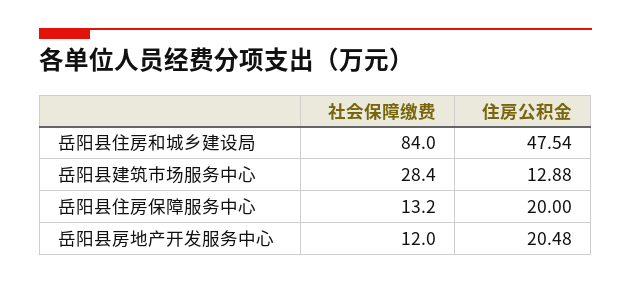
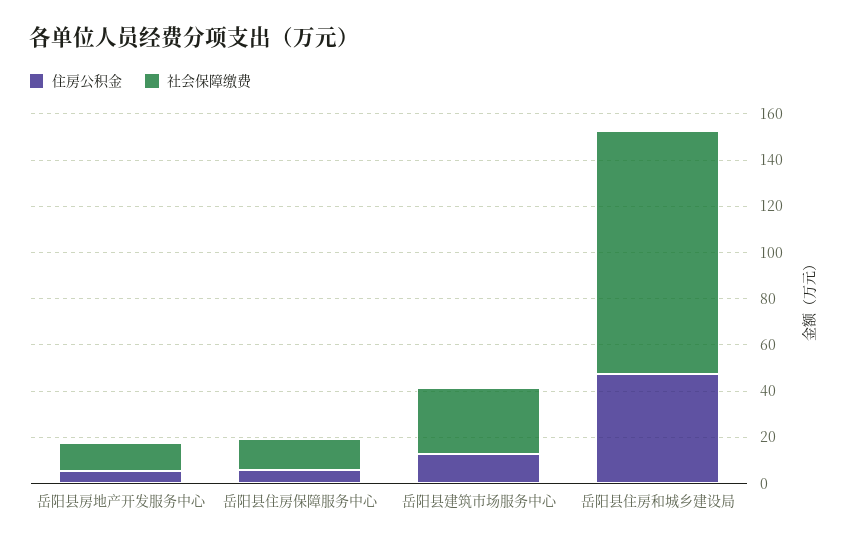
社会保障缴费, 岳阳县住房和城乡建设局: 84 -> 105
住房公积金, 岳阳县住房保障服务中心: 20 -> 5
住房公积金, 岳阳县房地产开发服务中心: 20.48 -> 5

